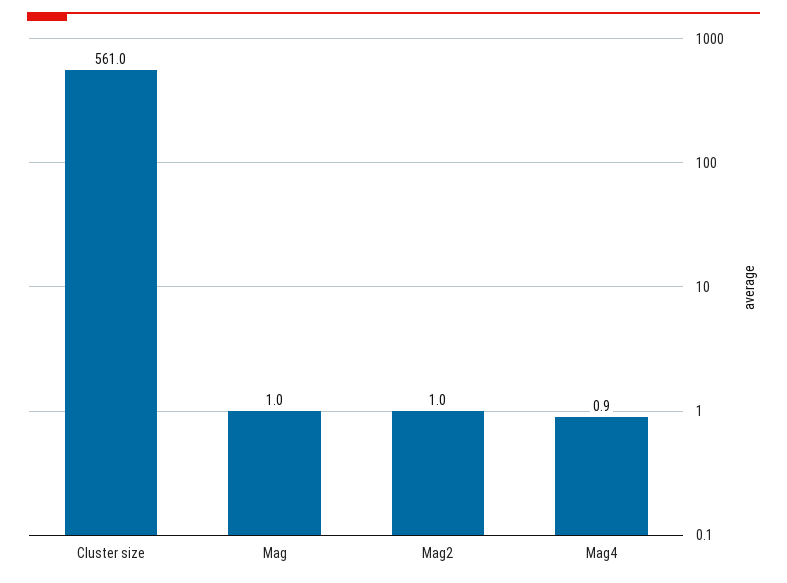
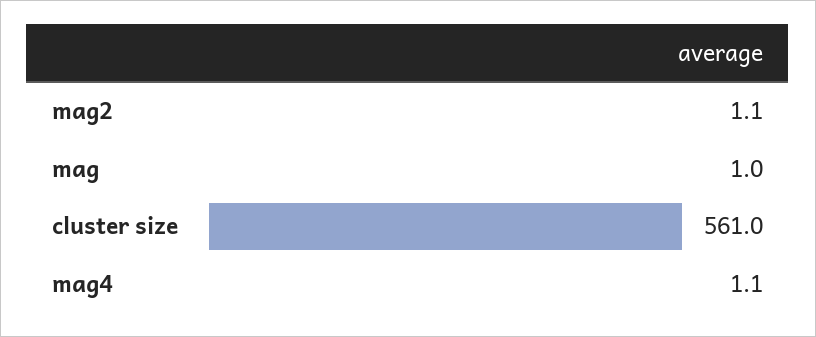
Mag2: 1 -> 1.1
Mag4: 0.9 -> 1.1

